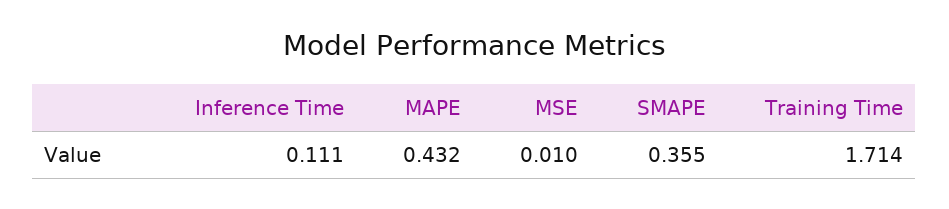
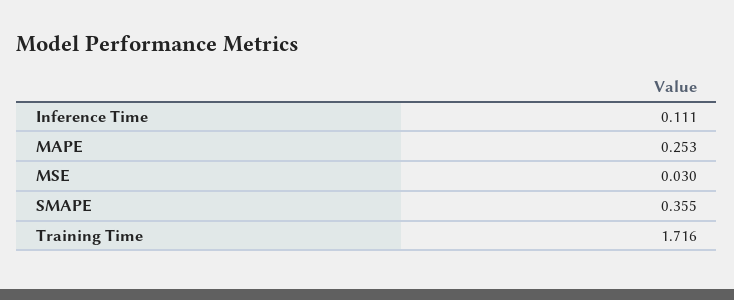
MAPE: 0.432 -> 0.253
MSE: 0.01 -> 0.03
Training Time: 1.714 -> 1.716

